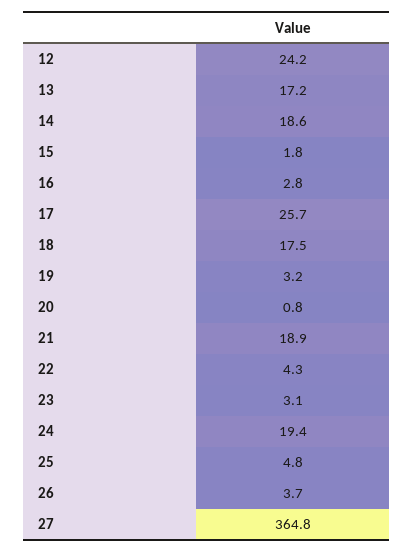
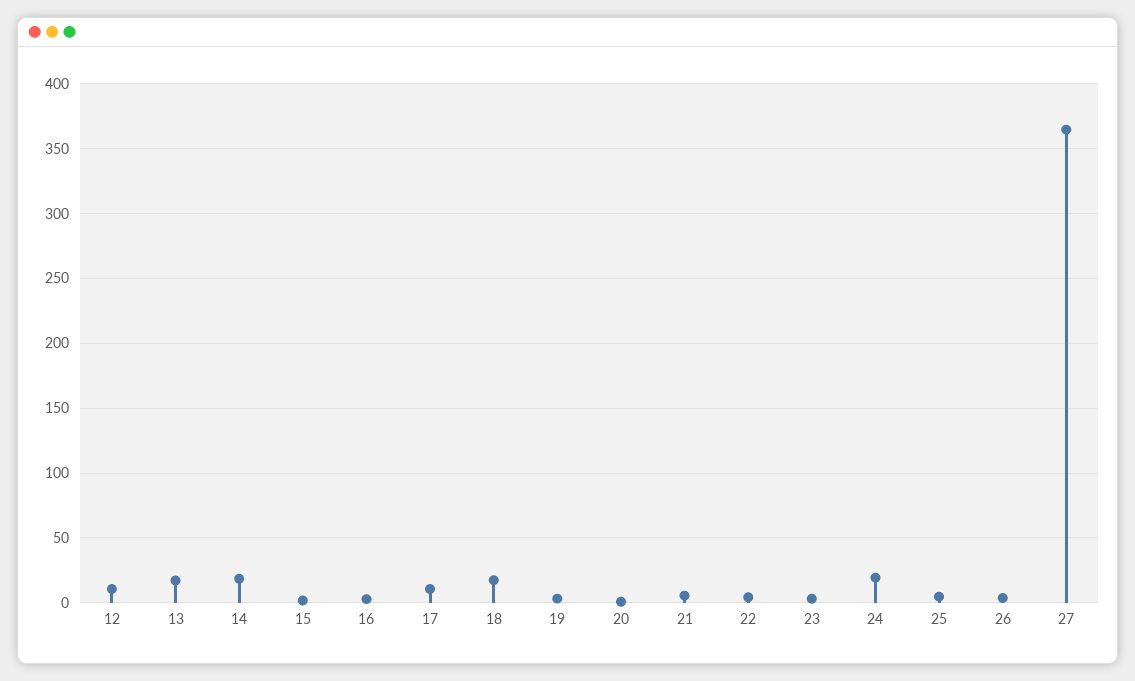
12: 24.2 -> 10
17: 25.7 -> 10
21: 18.9 -> 5

